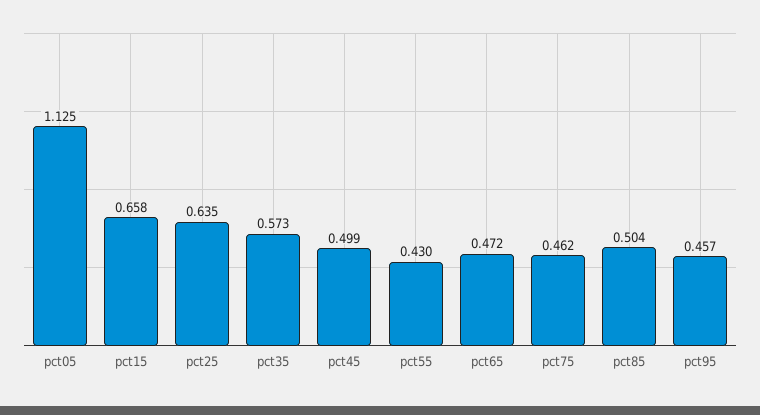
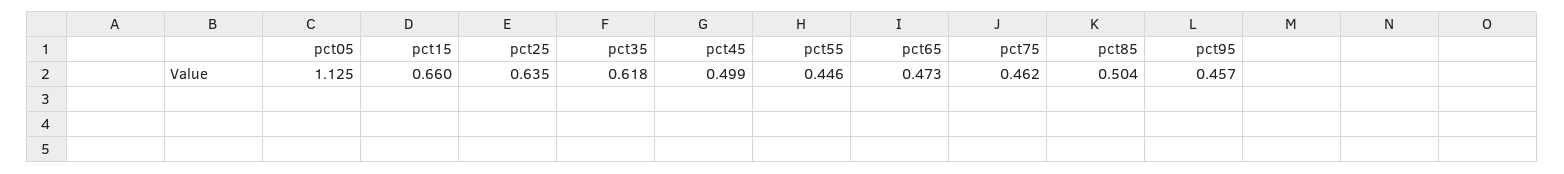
pct15: 0.658 -> 0.66
pct35: 0.573 -> 0.618
pct55: 0.43 -> 0.446
pct65: 0.472 -> 0.473

